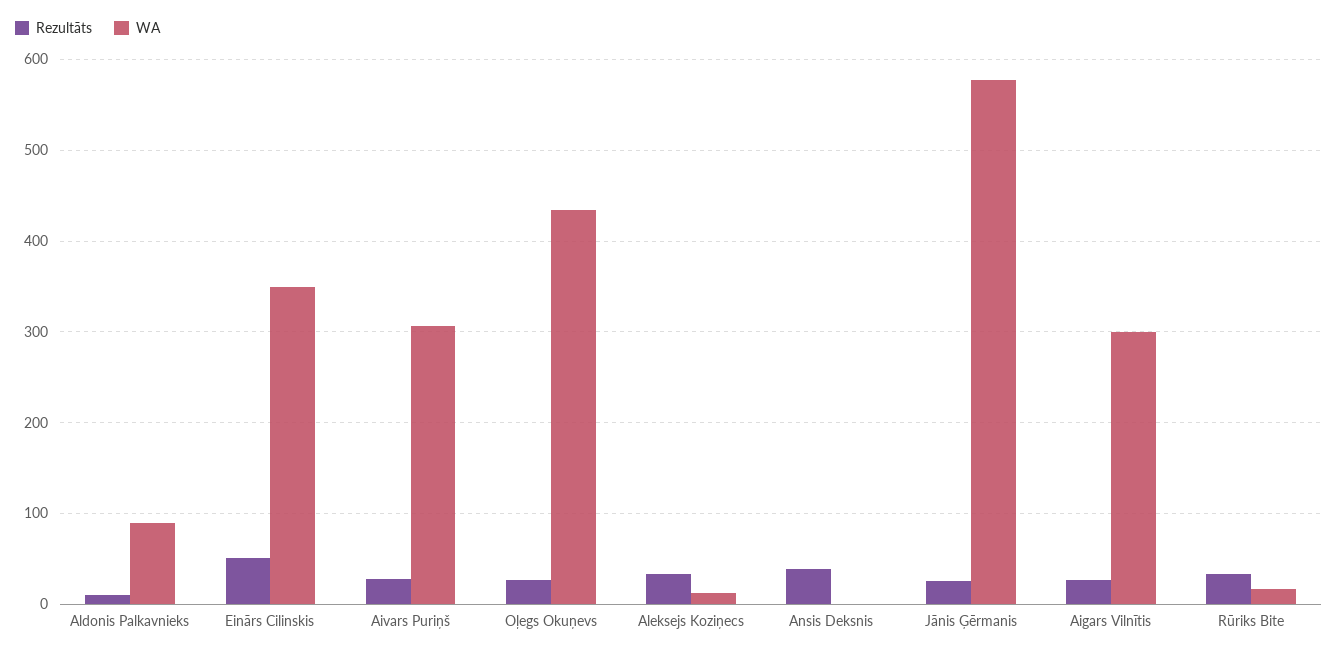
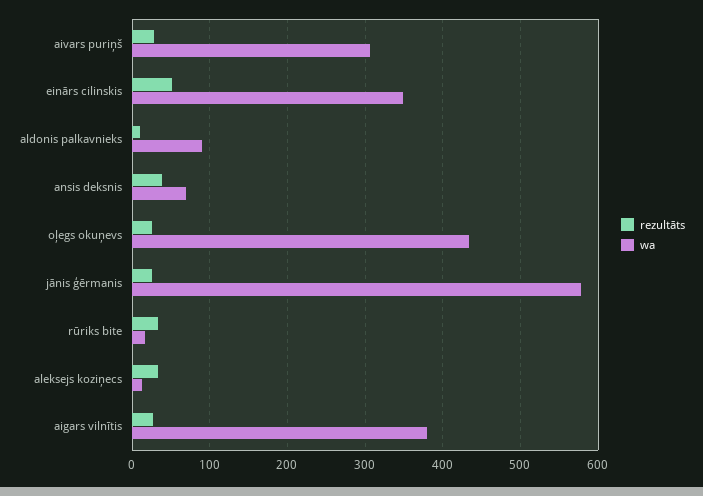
WA, Ansis Deksnis: 0 -> 70
WA, Aigars Vilnītis: 300 -> 380

